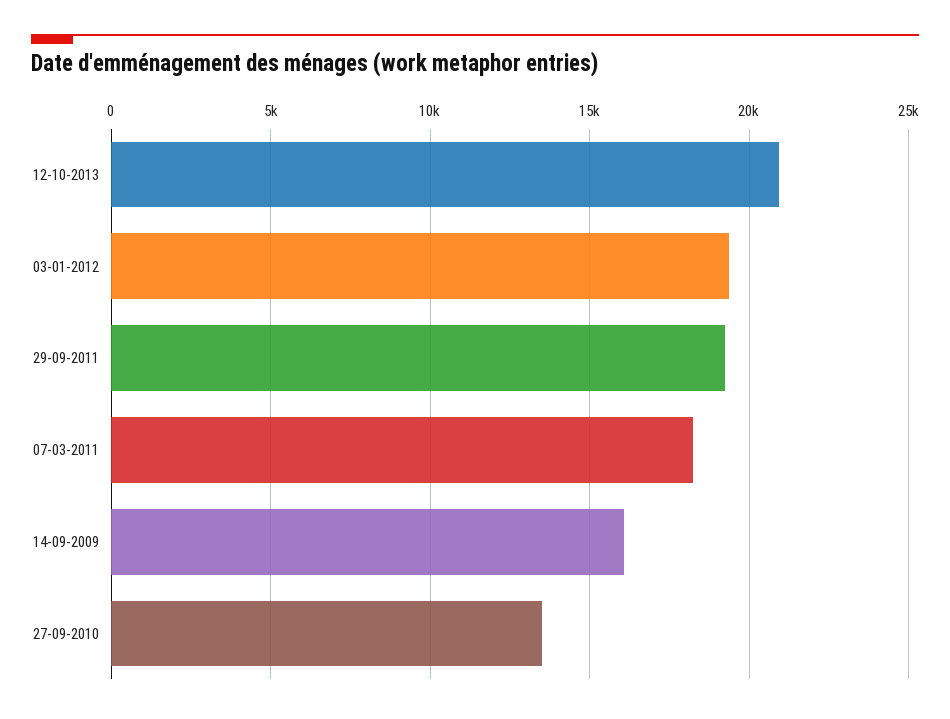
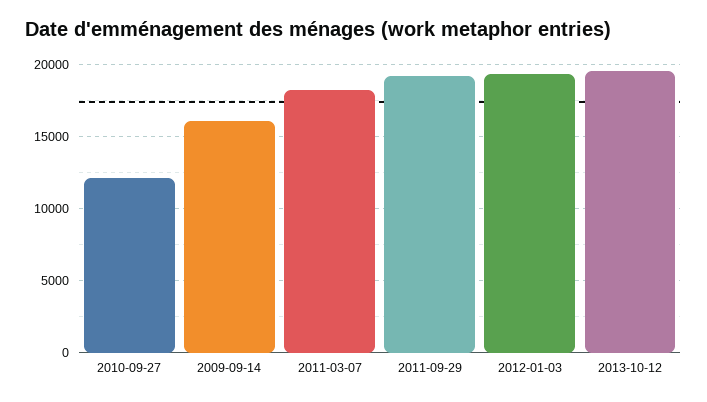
12-10-2013: 21000 -> 19500
27-09-2010: 13500 -> 12000

